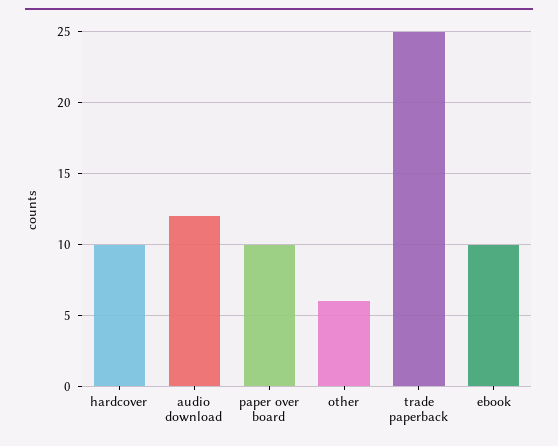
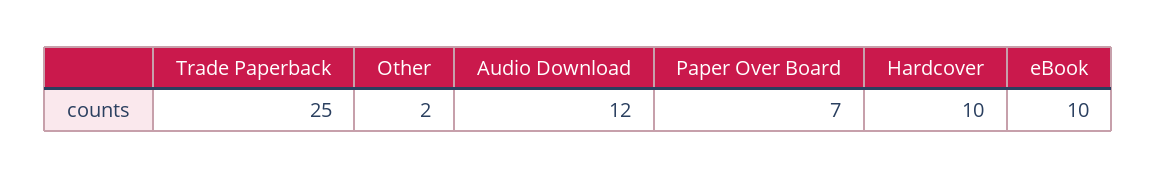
paper over board: 10 -> 7
other: 6 -> 2

